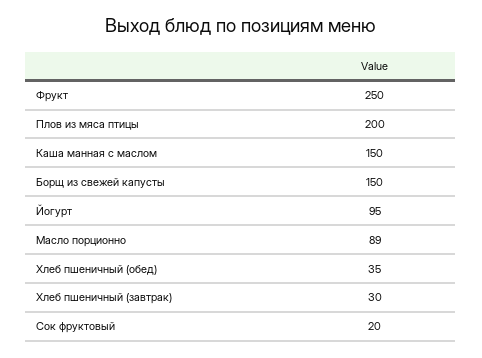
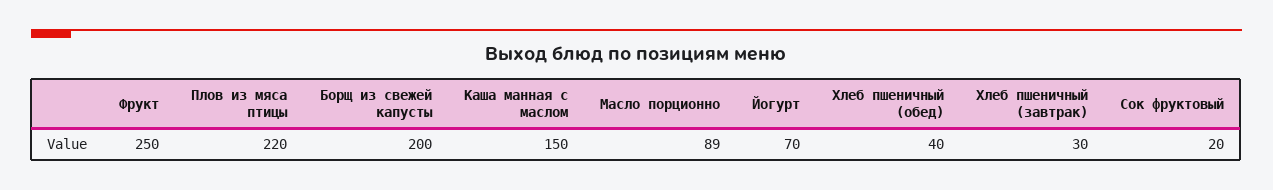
Плов из мяса птицы: 200 -> 220
Борщ из свежей капусты: 150 -> 200
Йогурт: 95 -> 70
Хлеб пшеничный (обед): 35 -> 40

